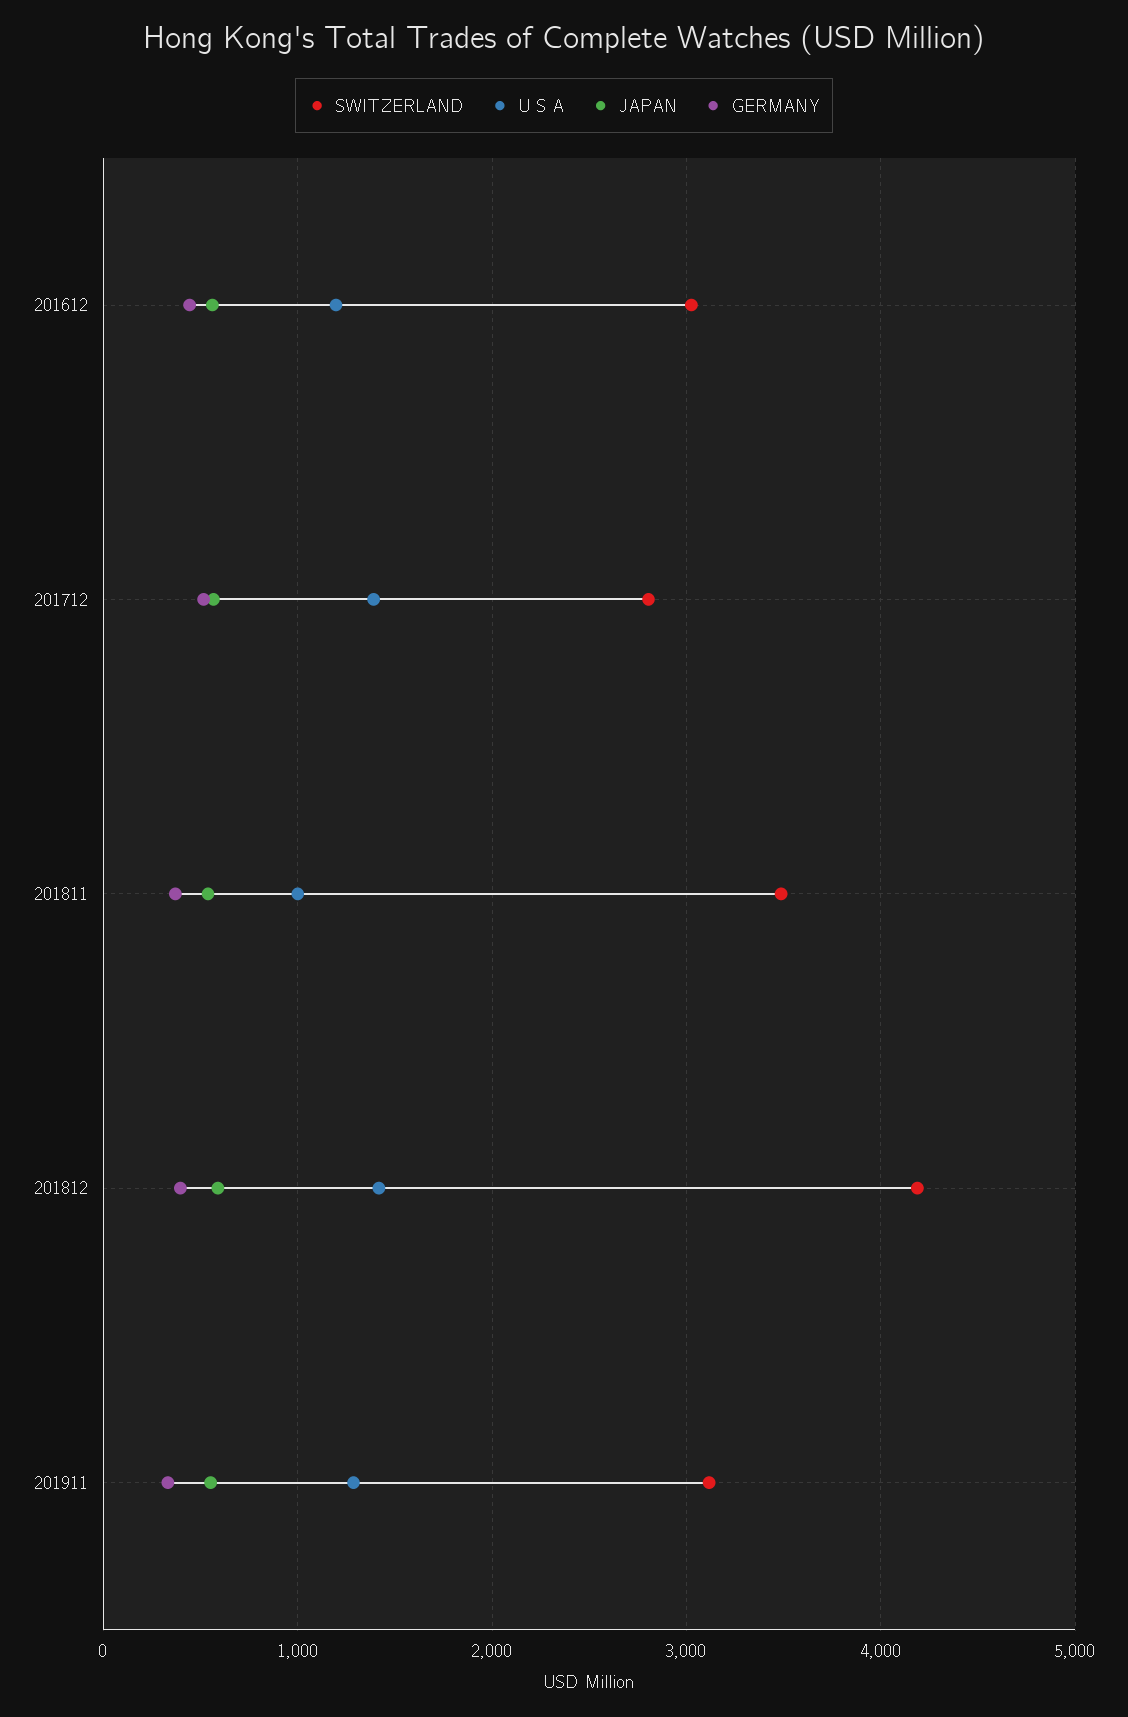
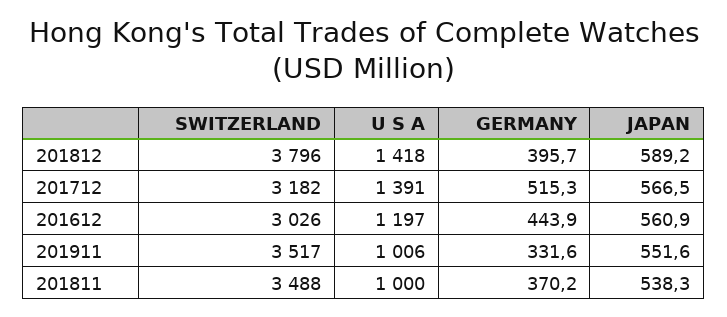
SWITZERLAND, 201712: 2800 -> 3182
SWITZERLAND, 201812: 4200 -> 3796
SWITZERLAND, 201911: 3100 -> 3517
U S A, 201911: 1300 -> 1006

